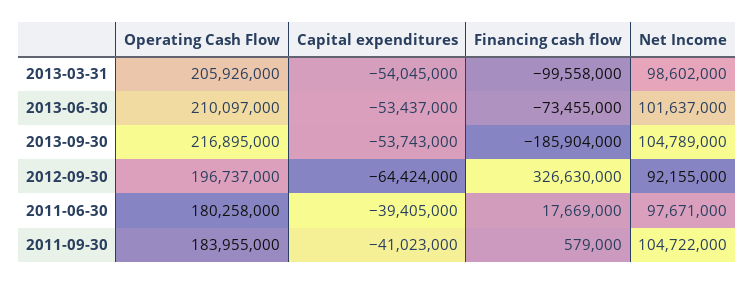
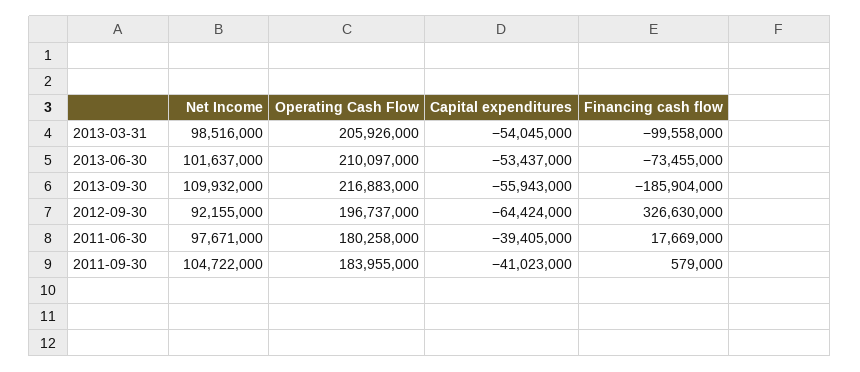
Net Income, 2013-03-31: 98602000 -> 98516000
Operating Cash Flow, 2013-09-30: 216895000 -> 216883000
Capital expenditures, 2013-09-30: -53743000 -> -55943000
Net Income, 2013-09-30: 104789000 -> 109932000

